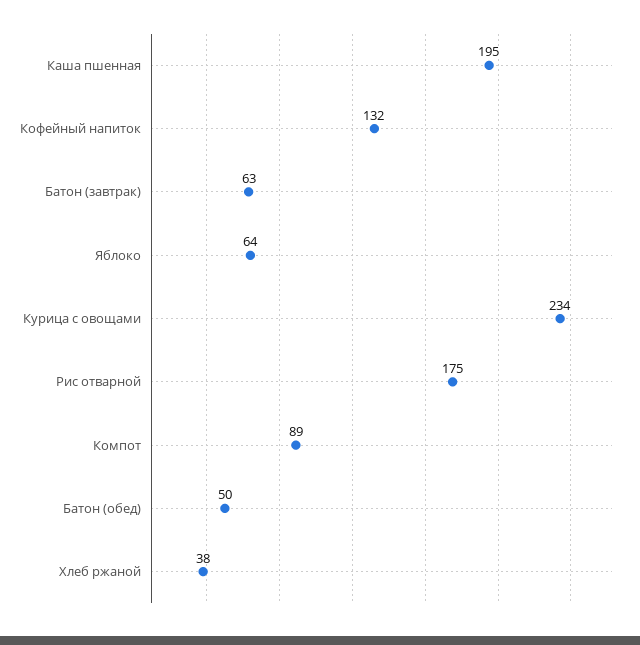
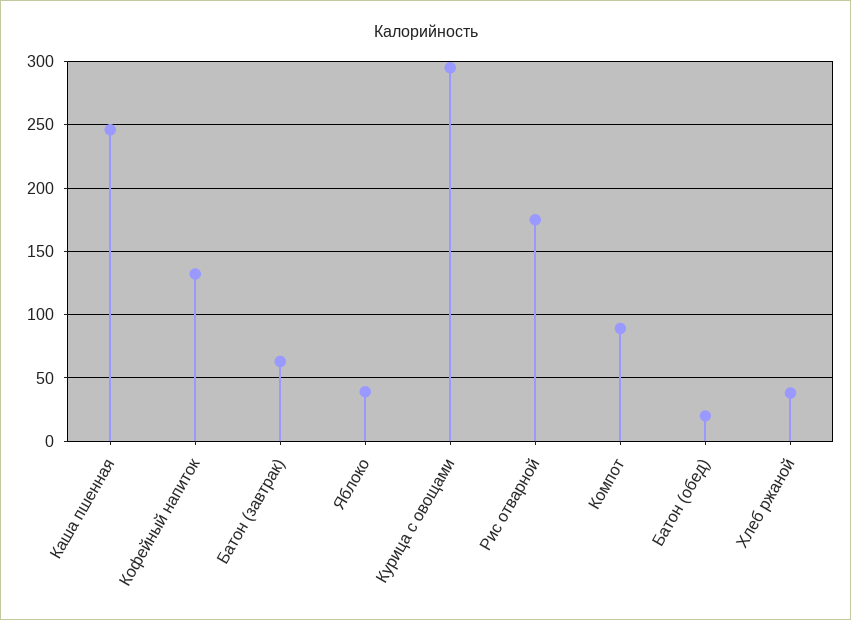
Каша пшенная: 195 -> 245
Яблоко: 64 -> 40
Курица с овощами: 234 -> 295
Батон (обед): 50 -> 20

